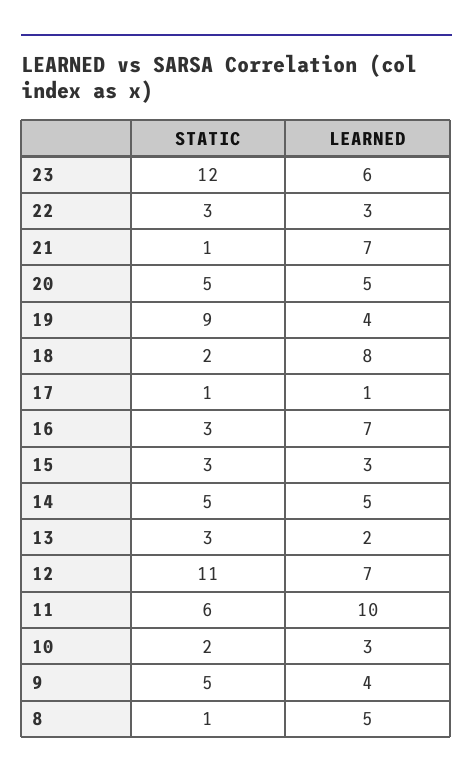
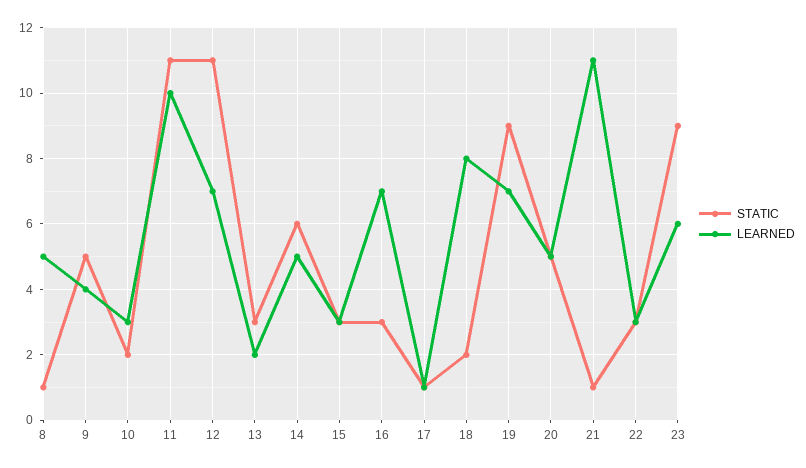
STATIC, 23: 12 -> 9
LEARNED, 21: 7 -> 11
LEARNED, 19: 4 -> 7
STATIC, 14: 5 -> 6
STATIC, 11: 6 -> 11

